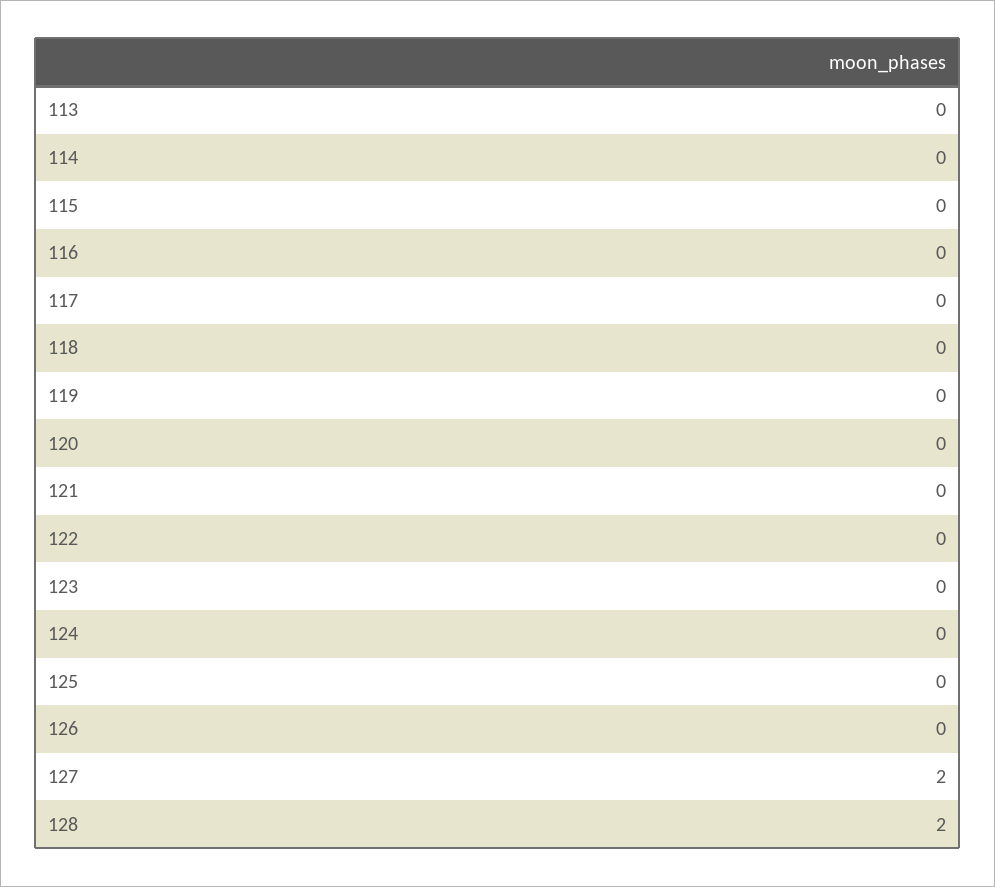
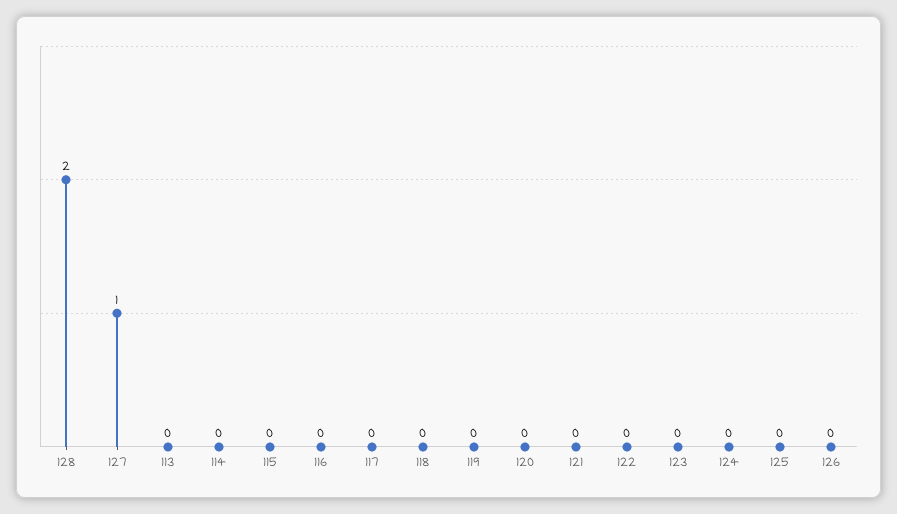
127: 2 -> 1

